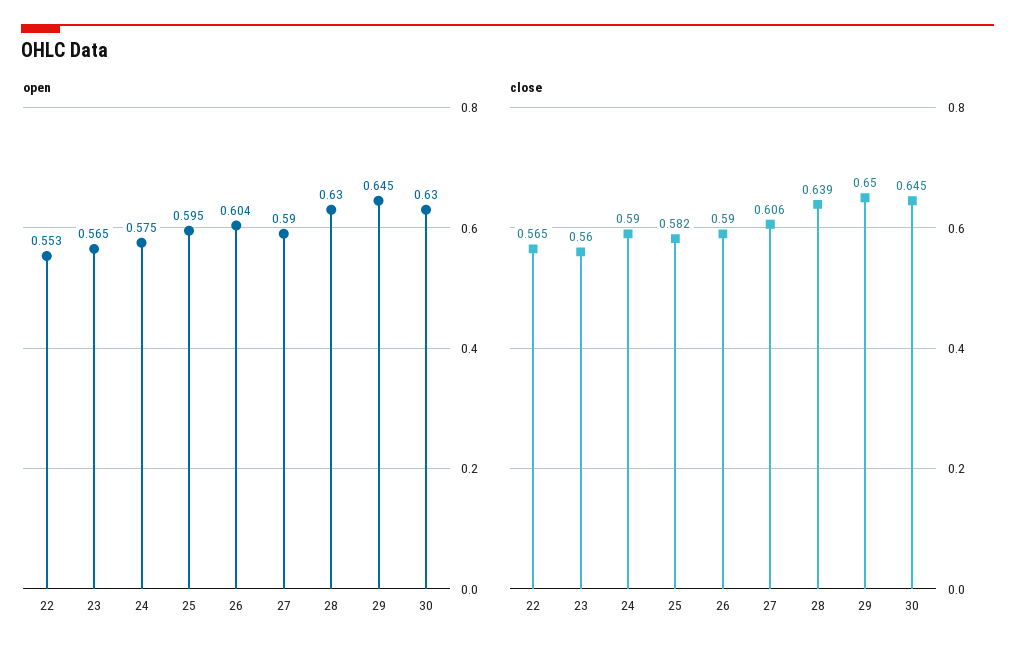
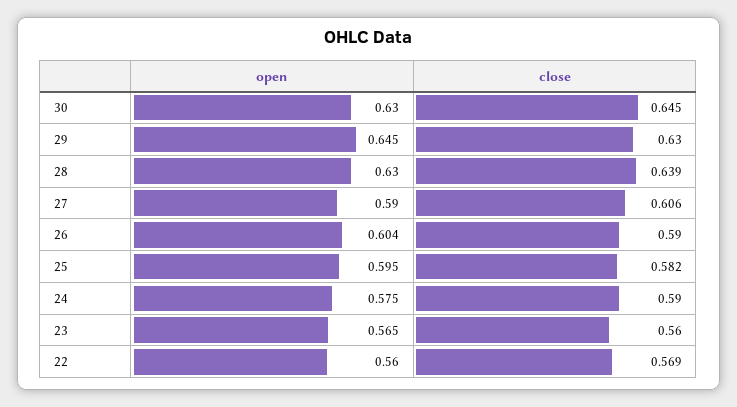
open, 22: 0.553 -> 0.56
close, 22: 0.565 -> 0.569
close, 29: 0.65 -> 0.63

